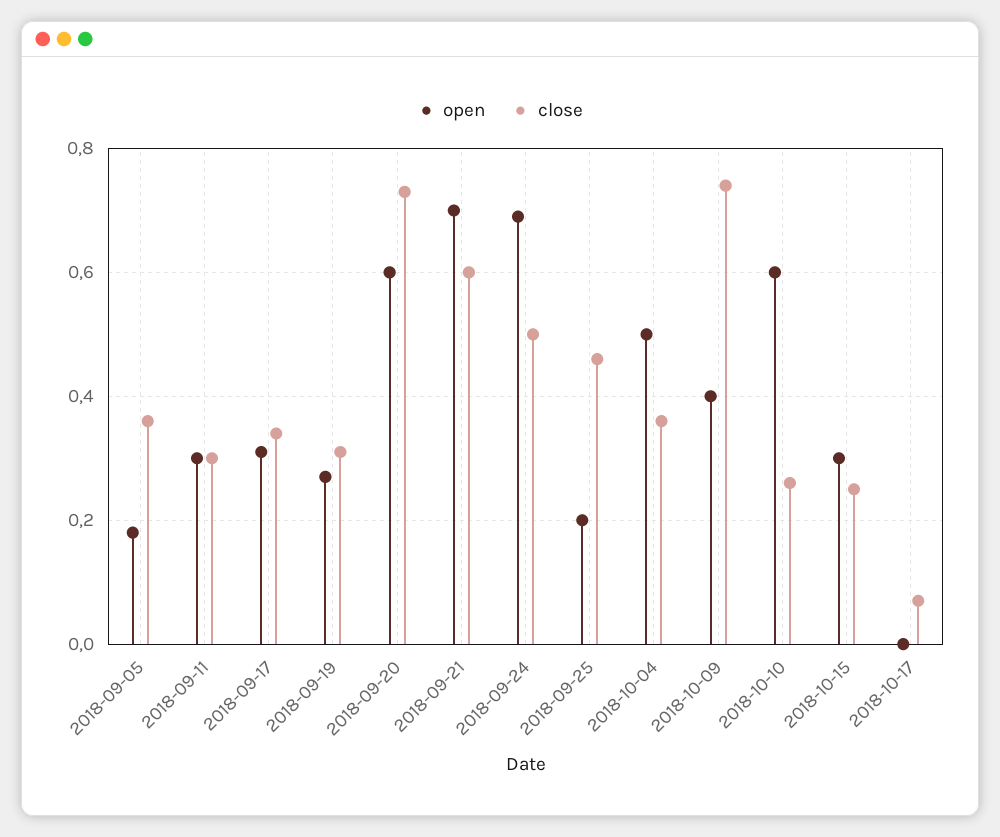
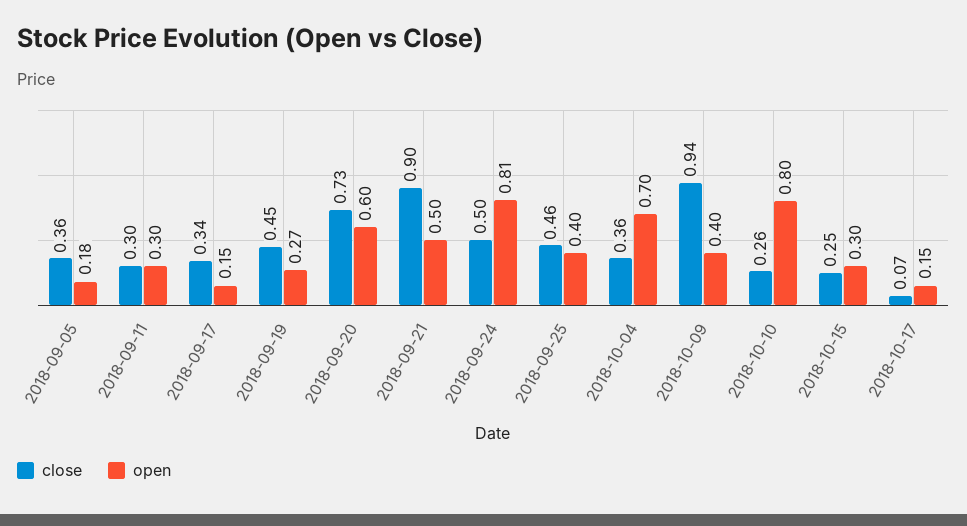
open, 2018-09-17: 0.3 -> 0.15
close, 2018-09-19: 0.3 -> 0.45
open, 2018-09-21: 0.7 -> 0.5
close, 2018-09-21: 0.6 -> 0.9
open, 2018-09-24: 0.7 -> 0.81
open, 2018-09-25: 0.2 -> 0.4
open, 2018-10-04: 0.5 -> 0.7
close, 2018-10-09: 0.75 -> 0.94
open, 2018-10-10: 0.6 -> 0.8
open, 2018-10-17: 0 -> 0.15

